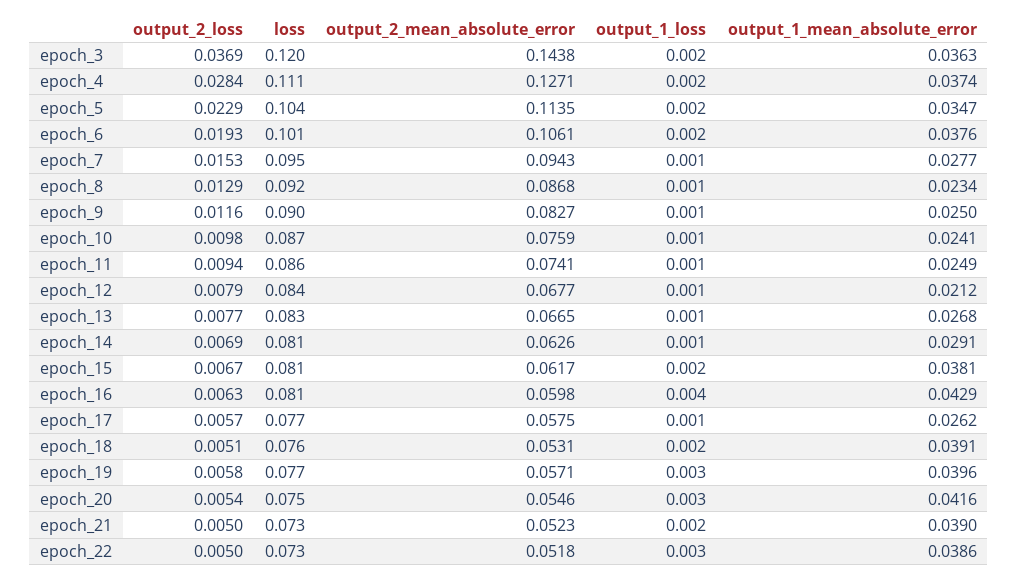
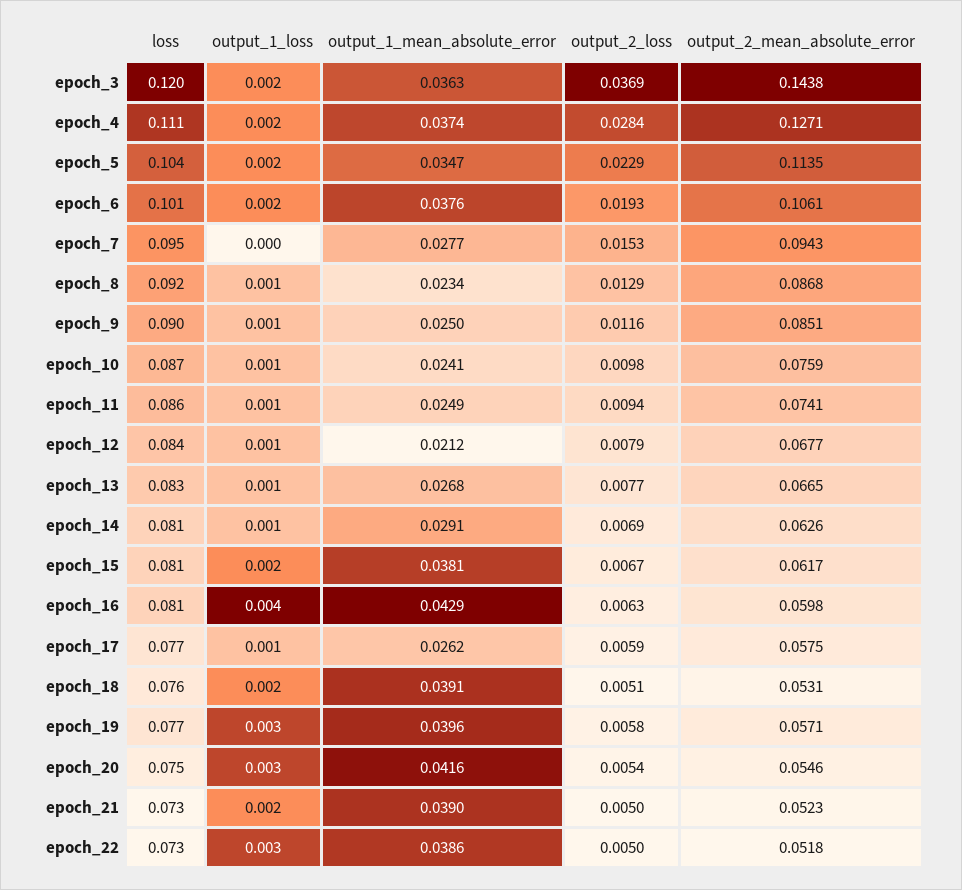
output_1_loss, epoch_7: 0.001 -> 0
output_2_mean_absolute_error, epoch_9: 0.0827 -> 0.0851
output_2_loss, epoch_17: 0.0057 -> 0.0059

